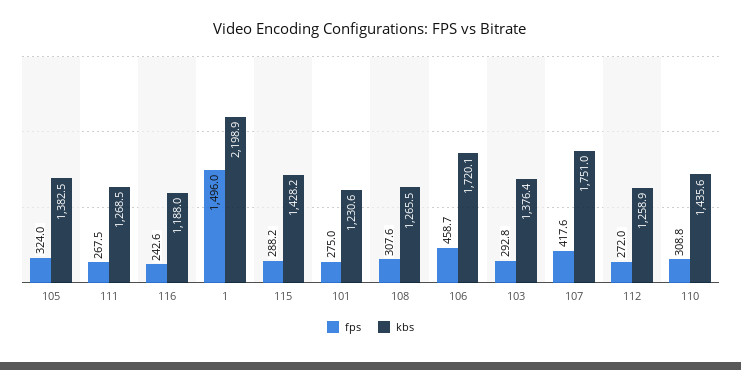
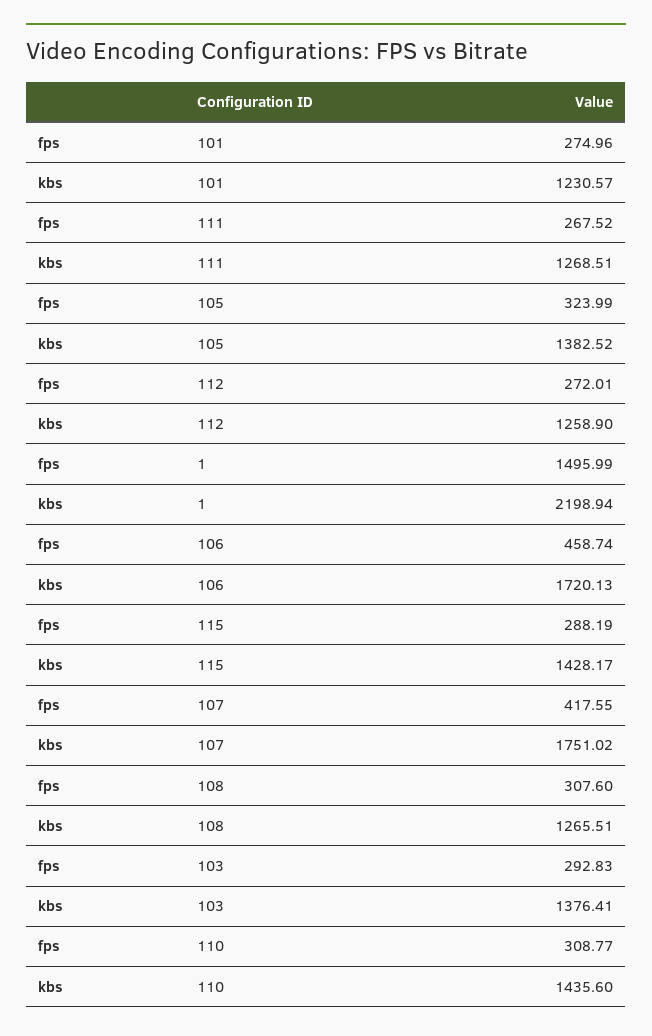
fps, 116: 242.6 -> none
kbs, 116: 1188 -> none

